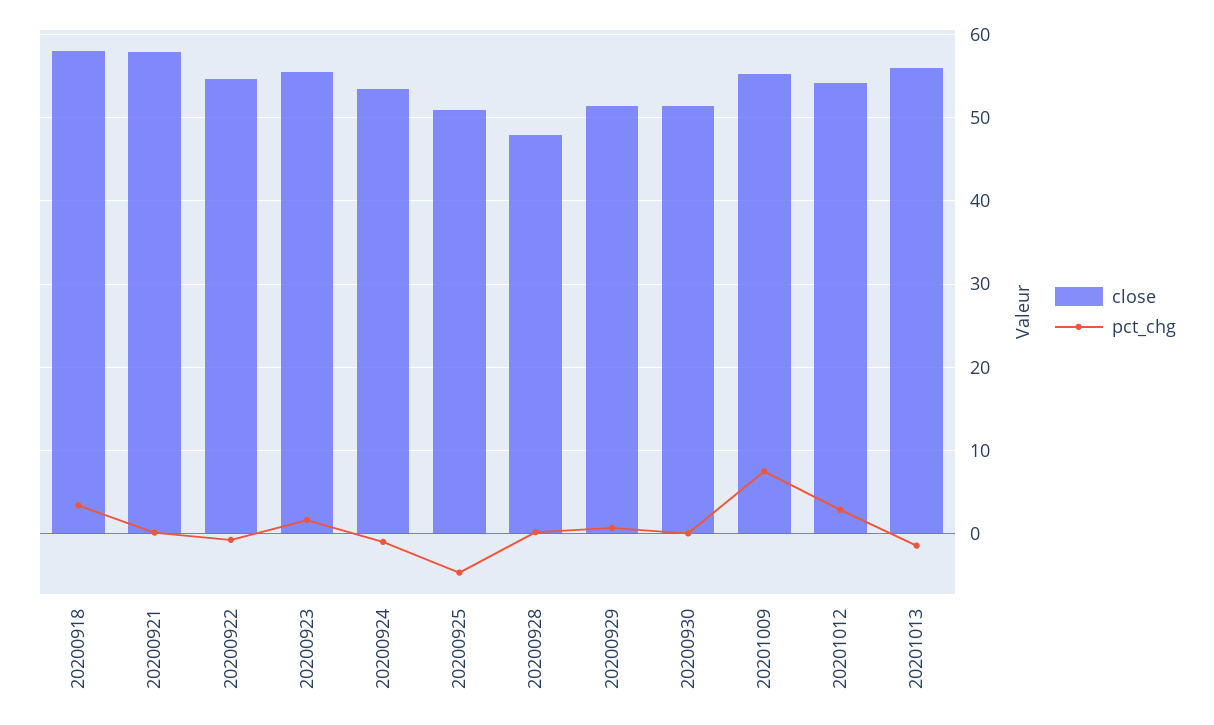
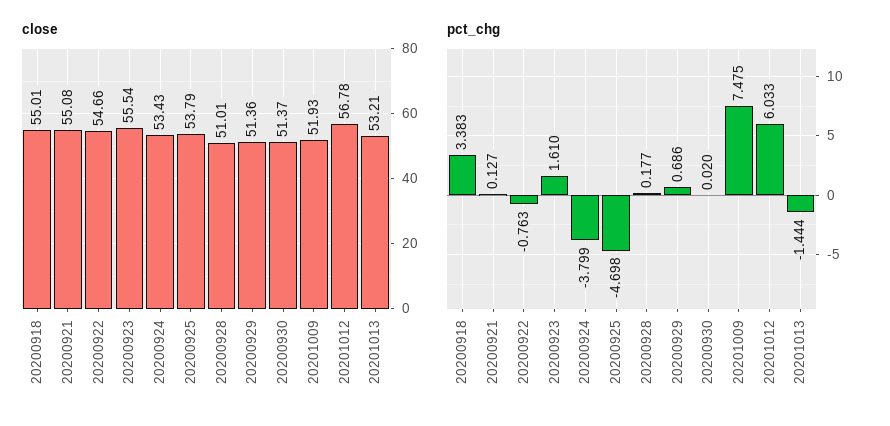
close, 20200918: 58 -> 55.01
close, 20200921: 58 -> 55.08
pct_chg, 20200924: -1 -> -3.799
close, 20200925: 51 -> 53.79
close, 20200928: 48 -> 51.01
close, 20201009: 55 -> 51.93
close, 20201012: 54 -> 56.78
pct_chg, 20201012: 3 -> 6.033
close, 20201013: 56 -> 53.21

